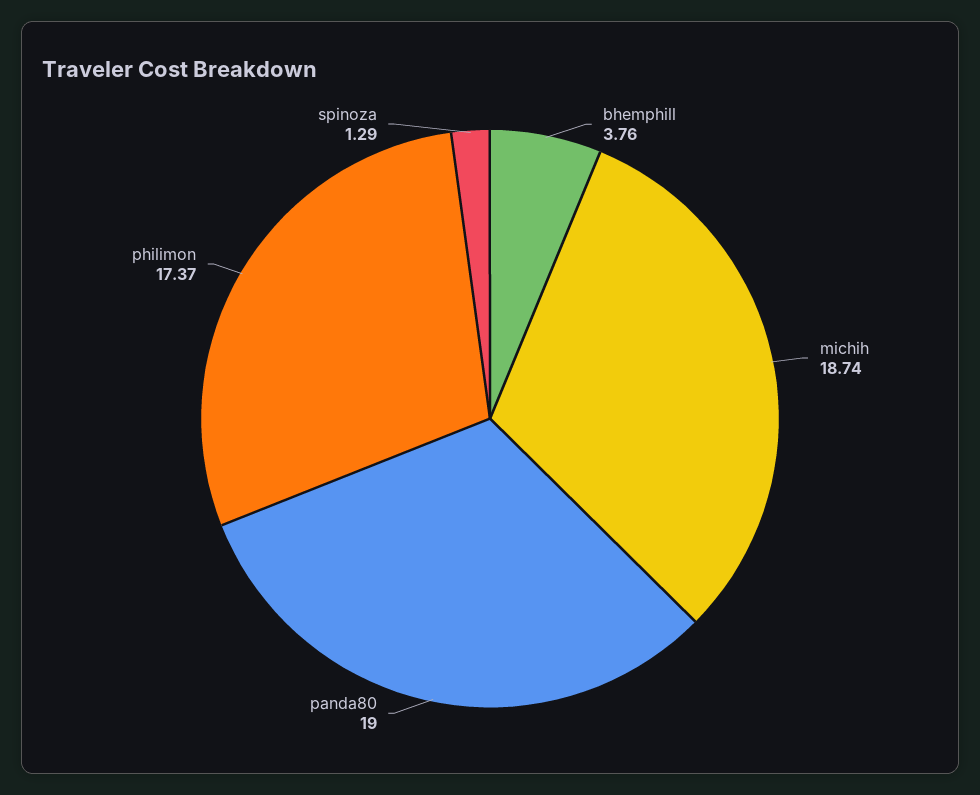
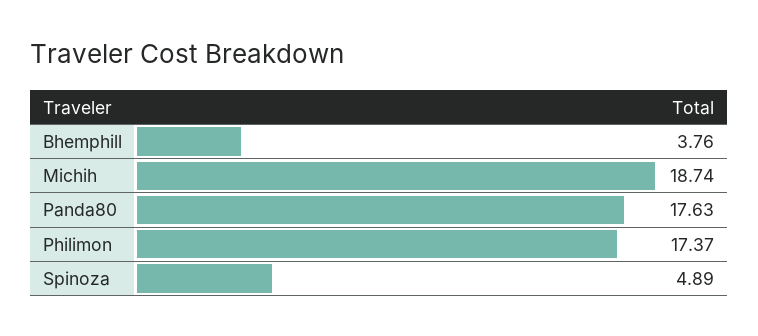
panda80: 19 -> 17.63
spinoza: 1.29 -> 4.89

